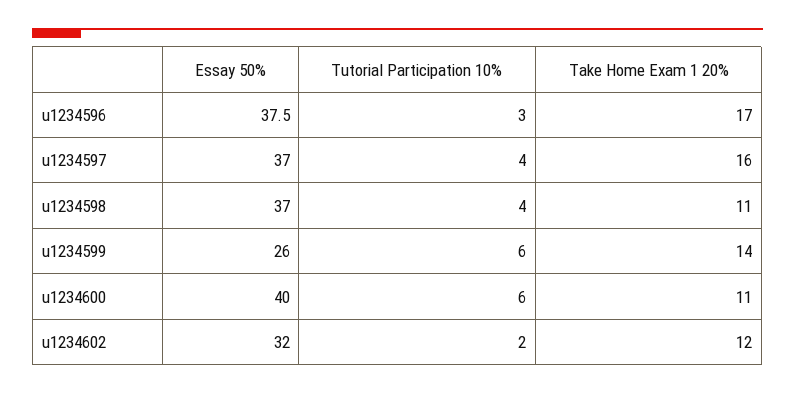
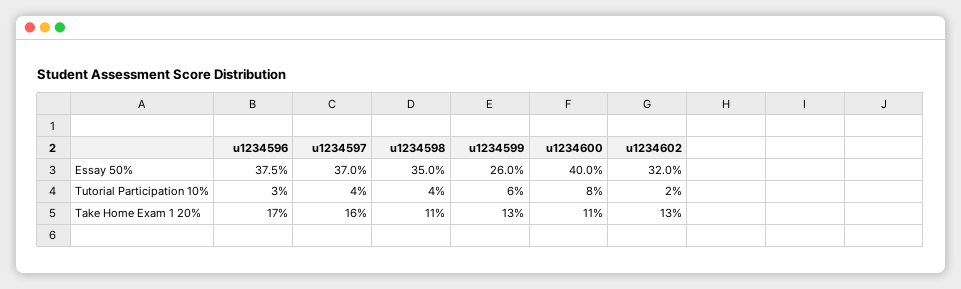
Essay 50%, u1234598: 37 -> 35
Take Home Exam 1 20%, u1234599: 14 -> 13
Tutorial Participation 10%, u1234600: 6 -> 8
Take Home Exam 1 20%, u1234602: 12 -> 13

